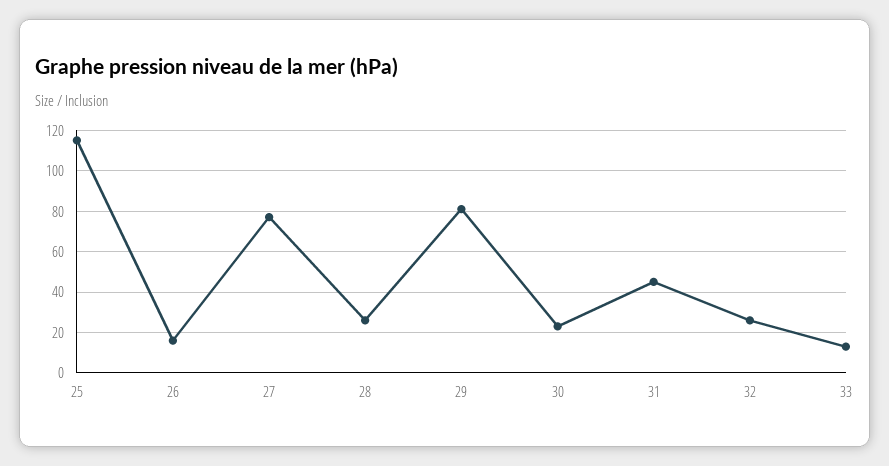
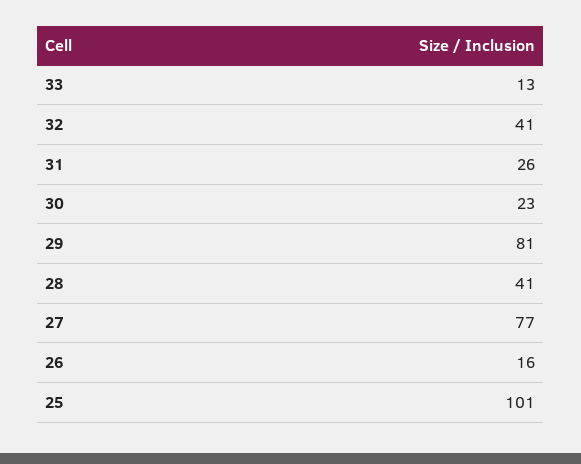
25: 115 -> 101
28: 25 -> 41
31: 45 -> 26
32: 25 -> 41

